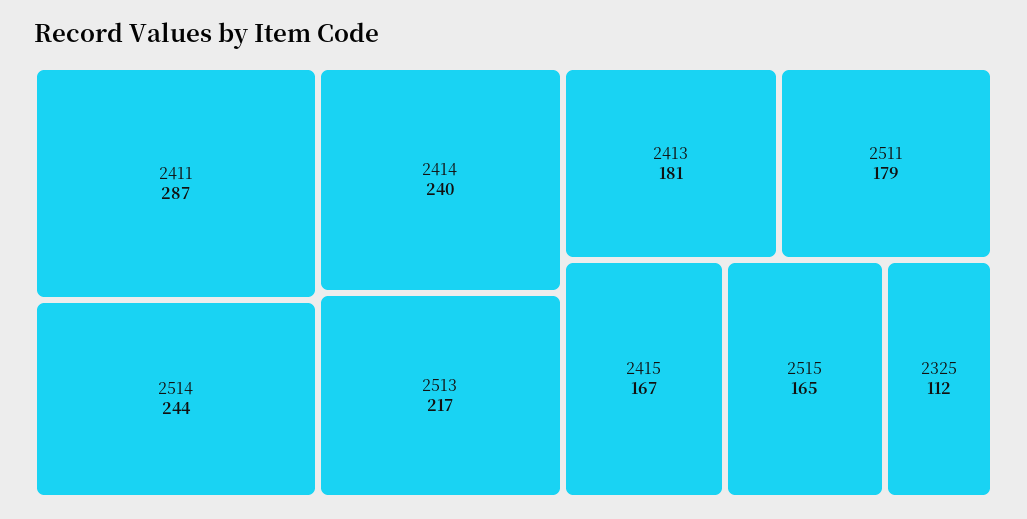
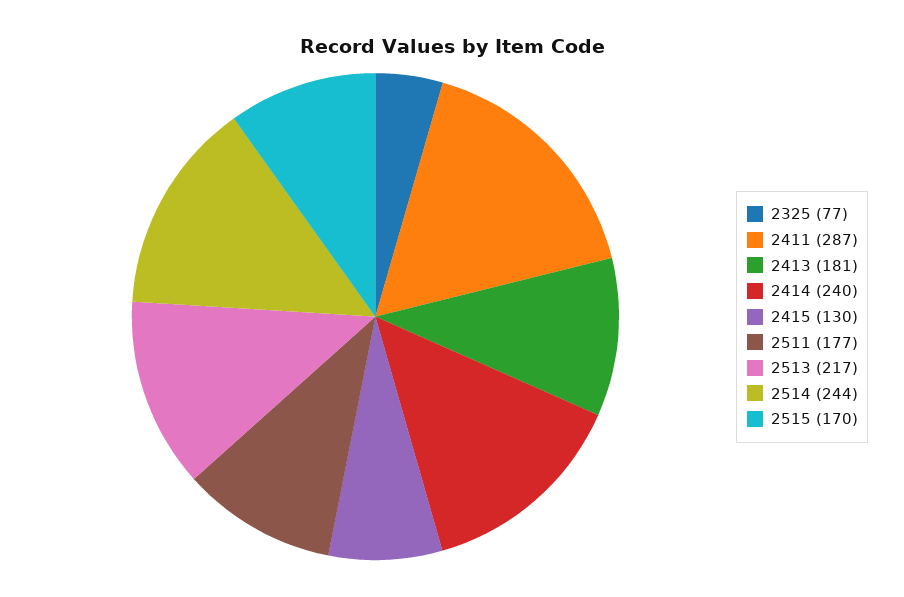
2511: 179 -> 177
2415: 167 -> 130
2515: 165 -> 170
2325: 112 -> 77

